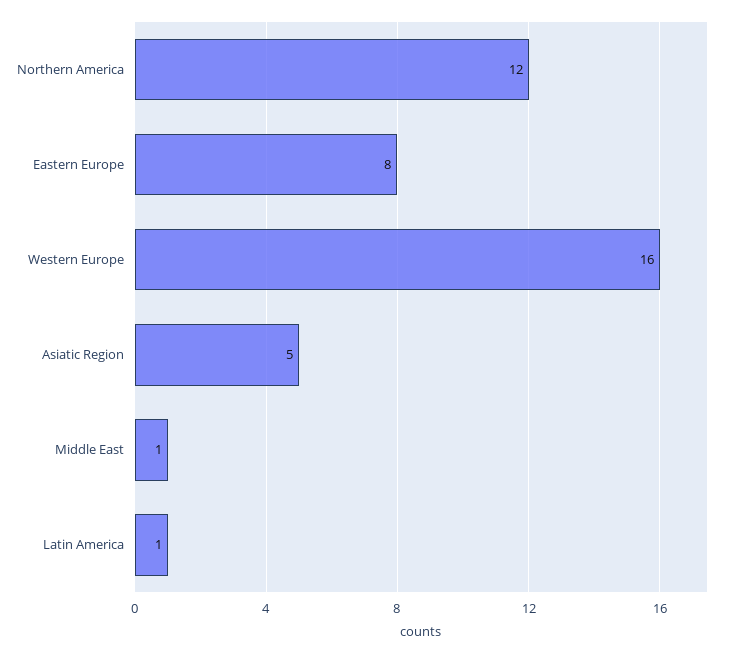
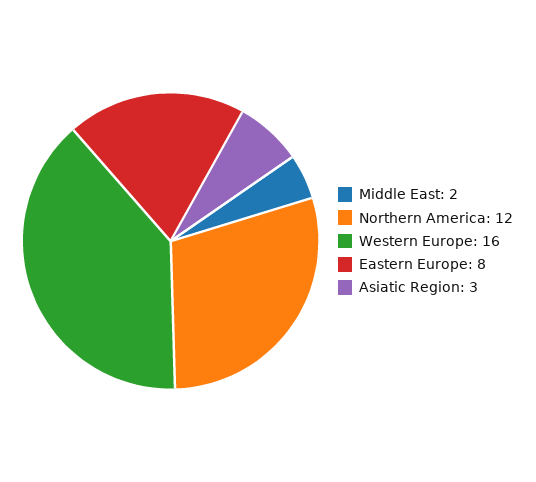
Asiatic Region: 5 -> 3
Middle East: 1 -> 2
Latin America: 1 -> none

